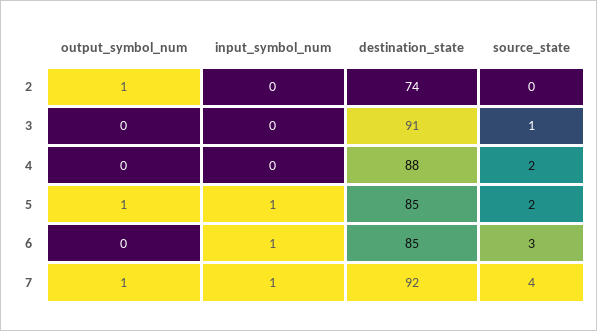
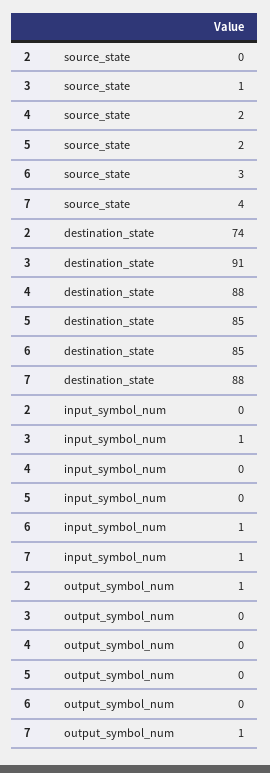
input_symbol_num, 3: 0 -> 1
output_symbol_num, 5: 1 -> 0
input_symbol_num, 5: 1 -> 0
destination_state, 7: 92 -> 88

